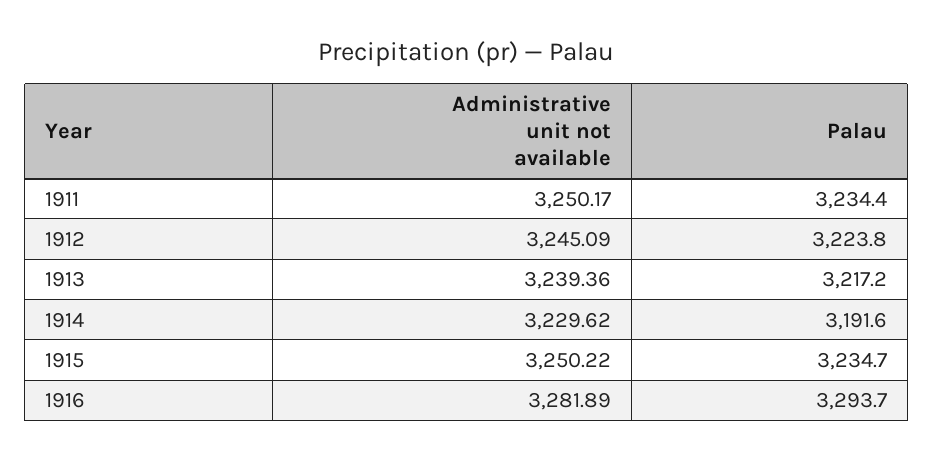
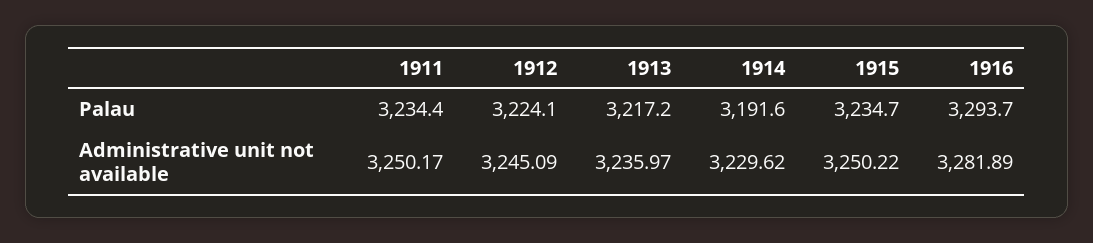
Palau, 1912: 3223.8 -> 3224.1
Administrative unit not available, 1913: 3239.36 -> 3235.97

